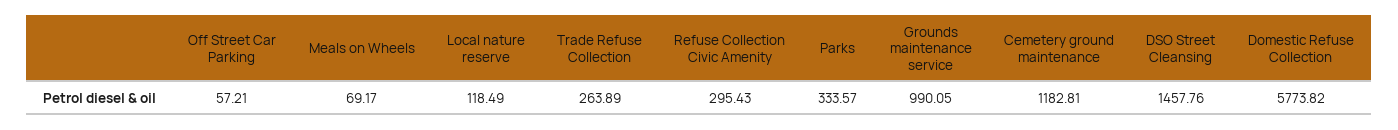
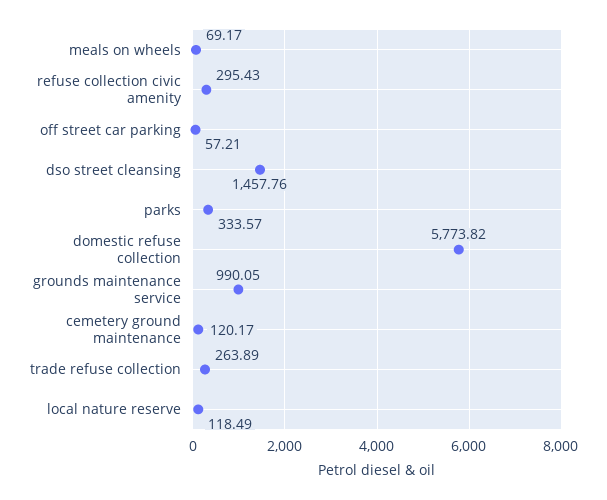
Cemetery ground maintenance: 1182.81 -> 120.17

